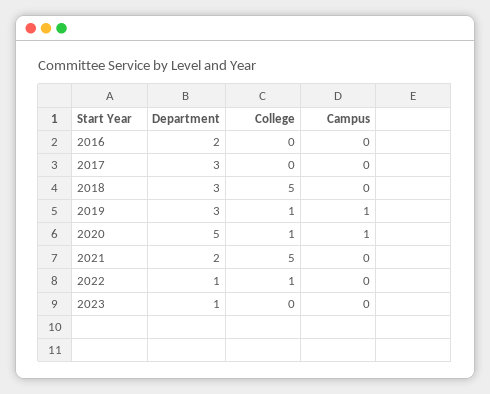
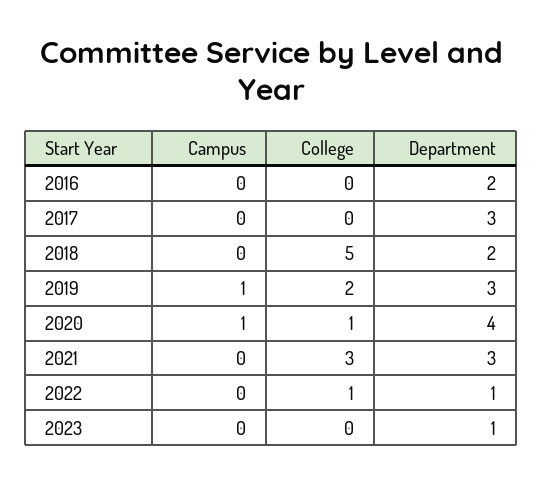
Department, 2018: 3 -> 2
College, 2019: 1 -> 2
Department, 2020: 5 -> 4
Department, 2021: 2 -> 3
College, 2021: 5 -> 3

